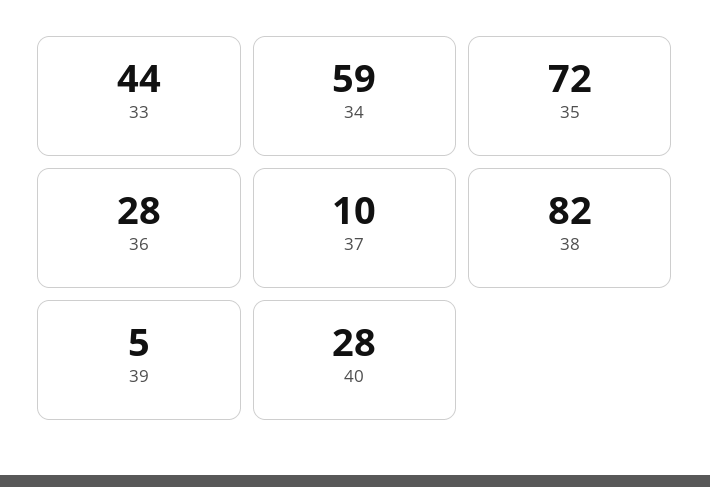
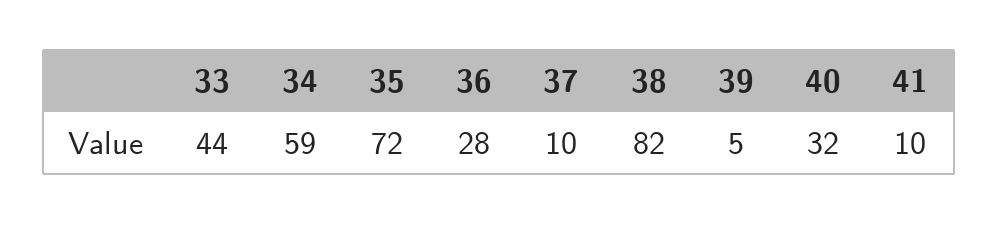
40: 28 -> 32
41: none -> 10

